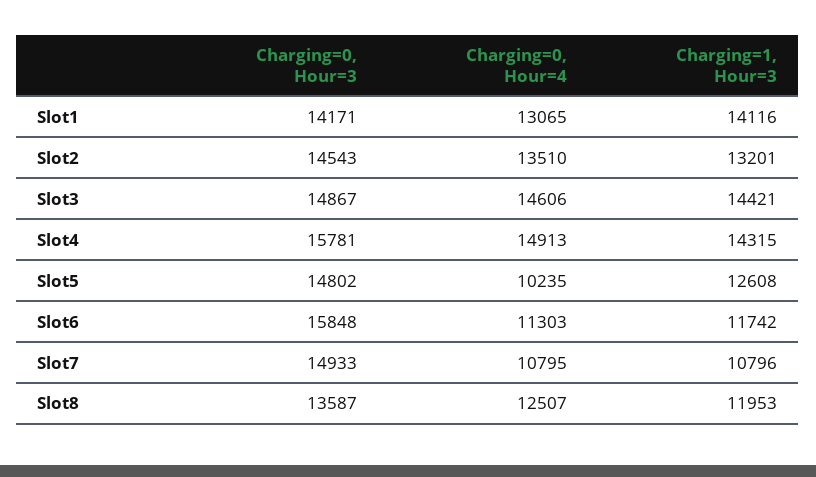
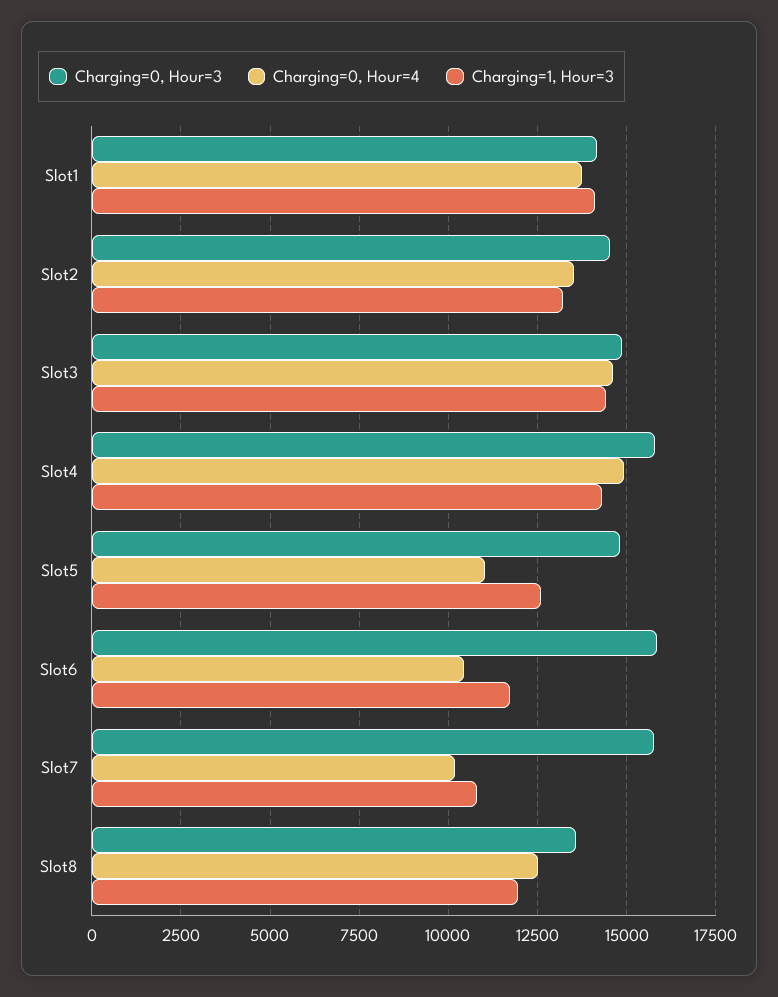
Charging=0, Hour=4, Slot1: 13065 -> 13750
Charging=0, Hour=4, Slot5: 10235 -> 11000
Charging=0, Hour=4, Slot6: 11303 -> 10500
Charging=0, Hour=3, Slot7: 14933 -> 15750
Charging=0, Hour=4, Slot7: 10795 -> 10250

